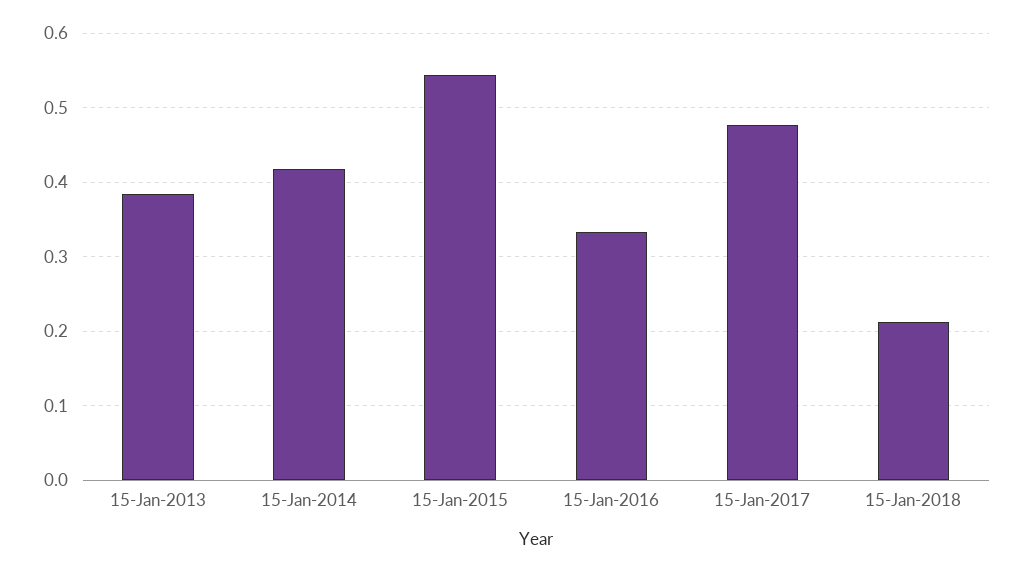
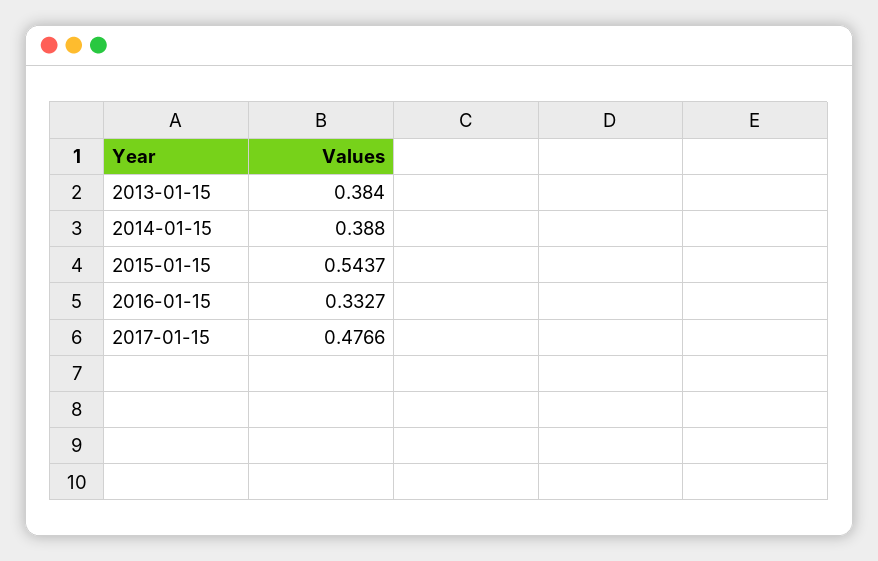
15-Jan-2014: 0.42 -> 0.388
15-Jan-2018: 0.21 -> none

